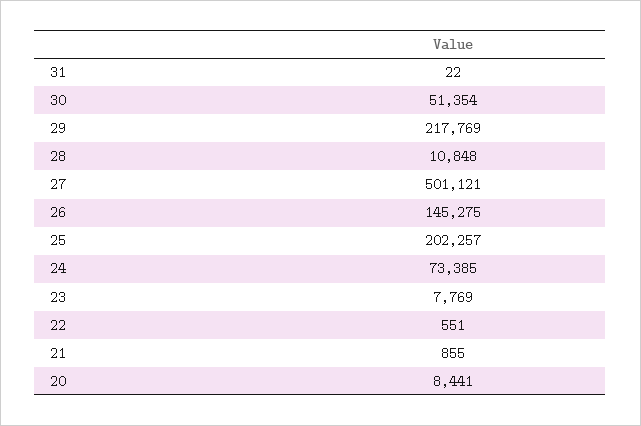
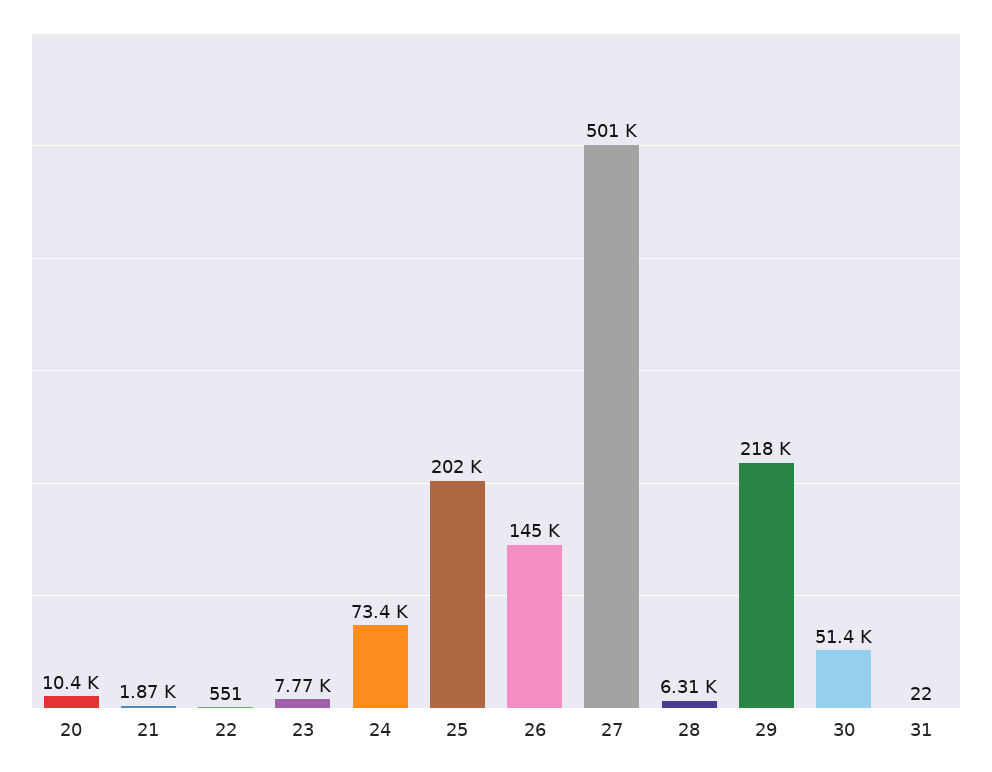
28: 10848 -> 6310
21: 855 -> 1870
20: 8441 -> 10400

